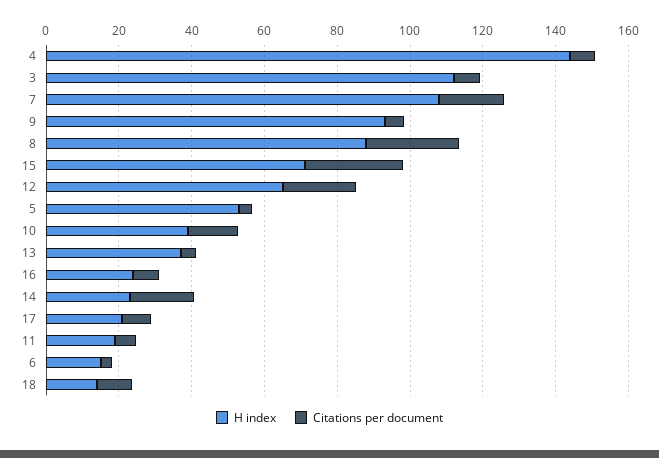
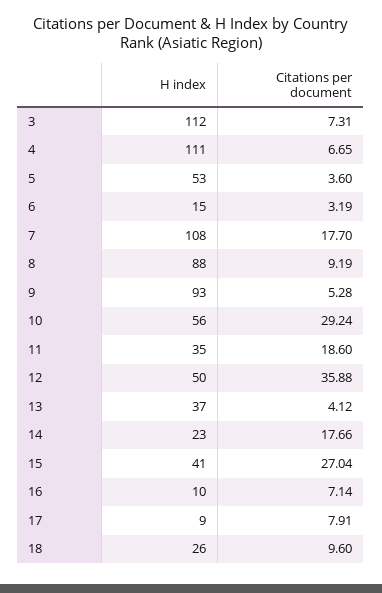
H index, 4: 145 -> 111
Citations per document, 8: 25 -> 9.19
H index, 15: 70 -> 41
H index, 12: 65 -> 50
Citations per document, 12: 20 -> 35.88
H index, 10: 40 -> 56
Citations per document, 10: 15 -> 29.24
H index, 16: 25 -> 10
H index, 17: 20 -> 9
H index, 11: 20 -> 35
Citations per document, 11: 5 -> 18.6
H index, 18: 15 -> 26

